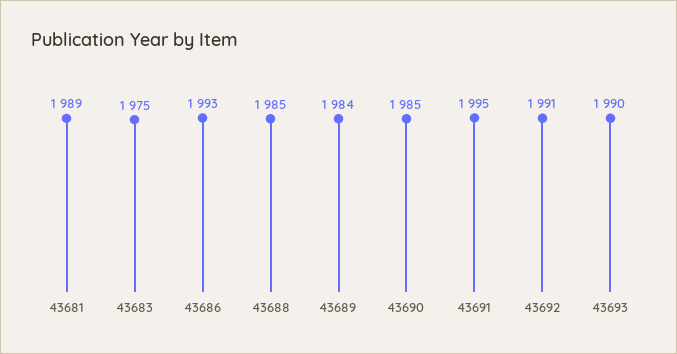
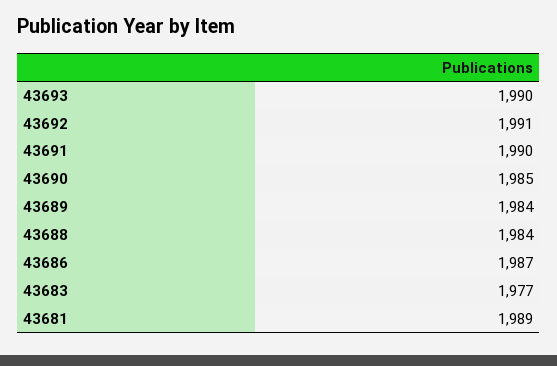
43683: 1975 -> 1977
43686: 1993 -> 1987
43688: 1985 -> 1984
43691: 1995 -> 1990

